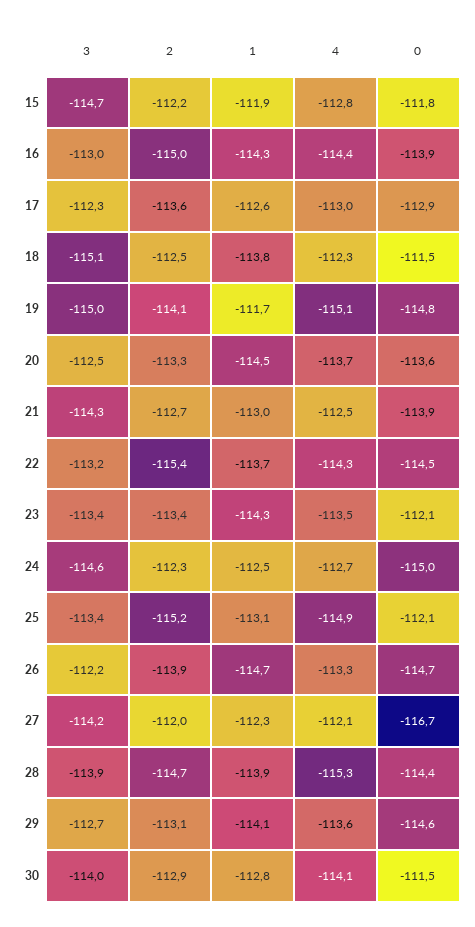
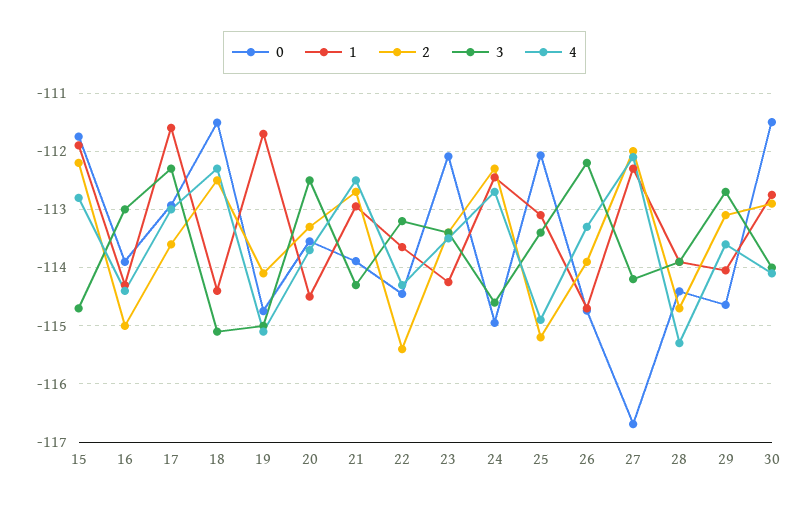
1, 17: -112.6 -> -111.6
1, 18: -113.8 -> -114.4

